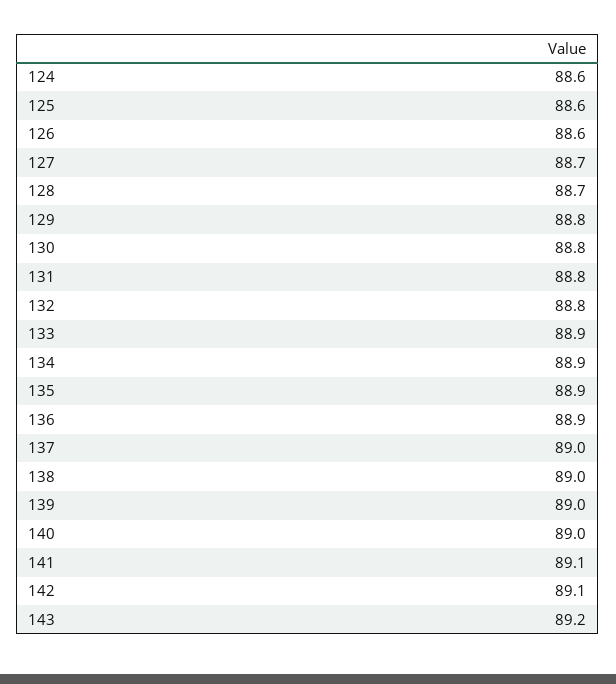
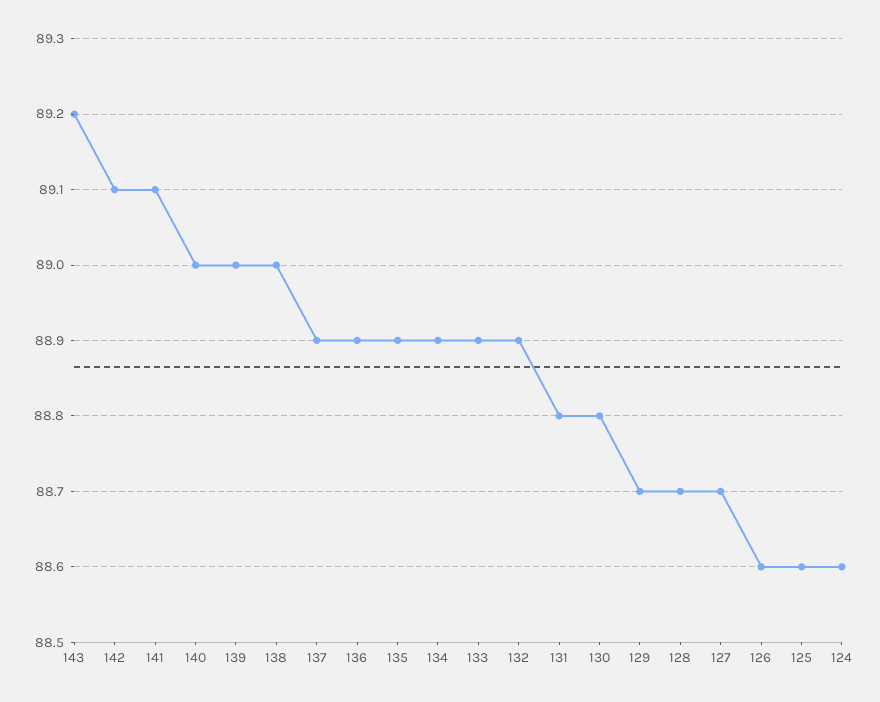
129: 88.8 -> 88.7
132: 88.8 -> 88.9
137: 89 -> 88.9

